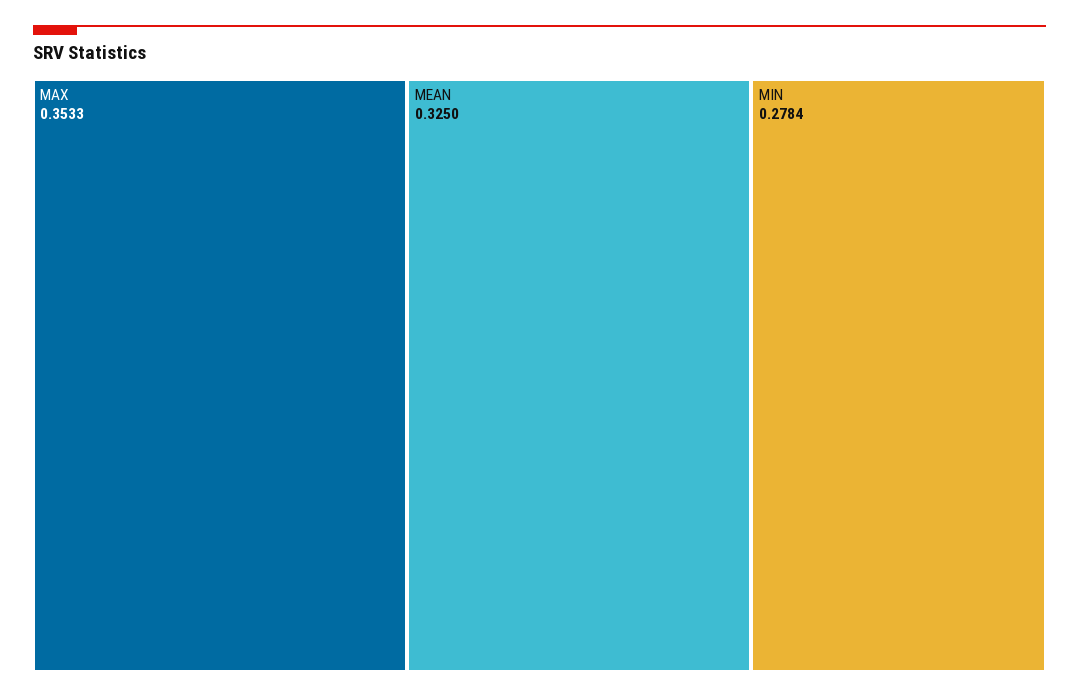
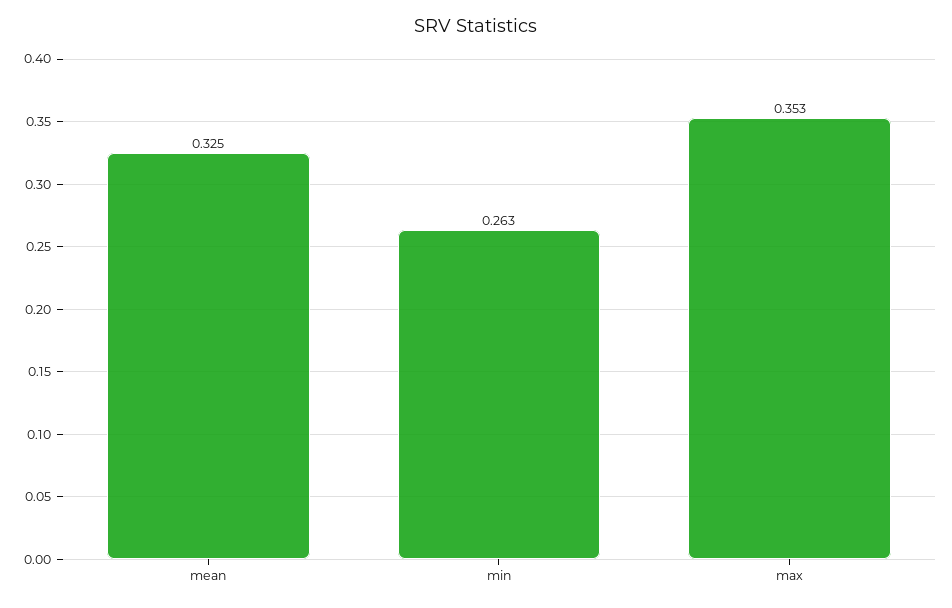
MIN: 0.2784 -> 0.263

